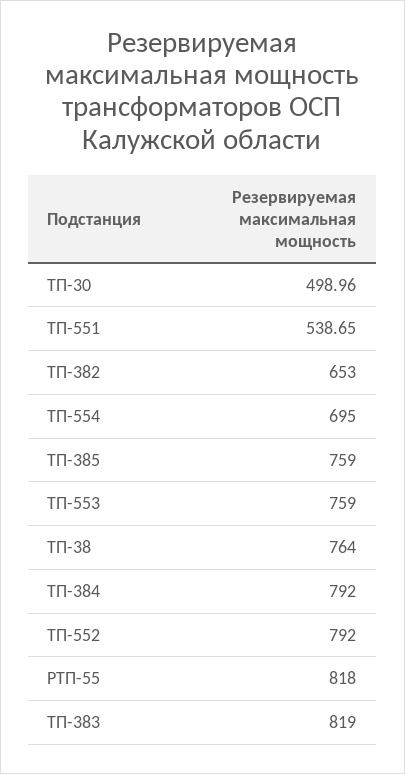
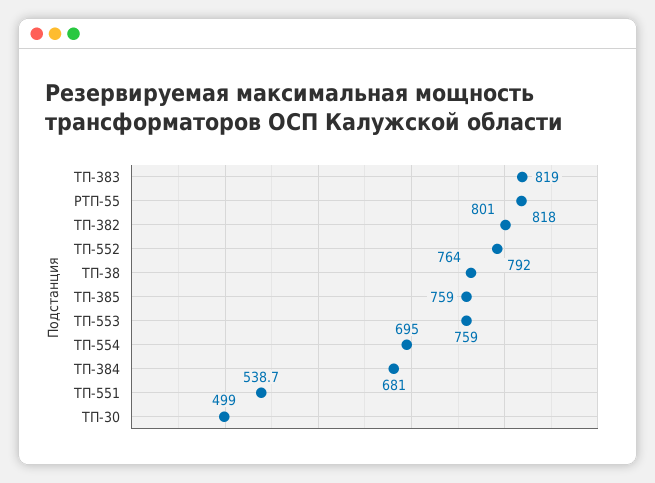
ТП-382: 653 -> 801
ТП-384: 792 -> 681

